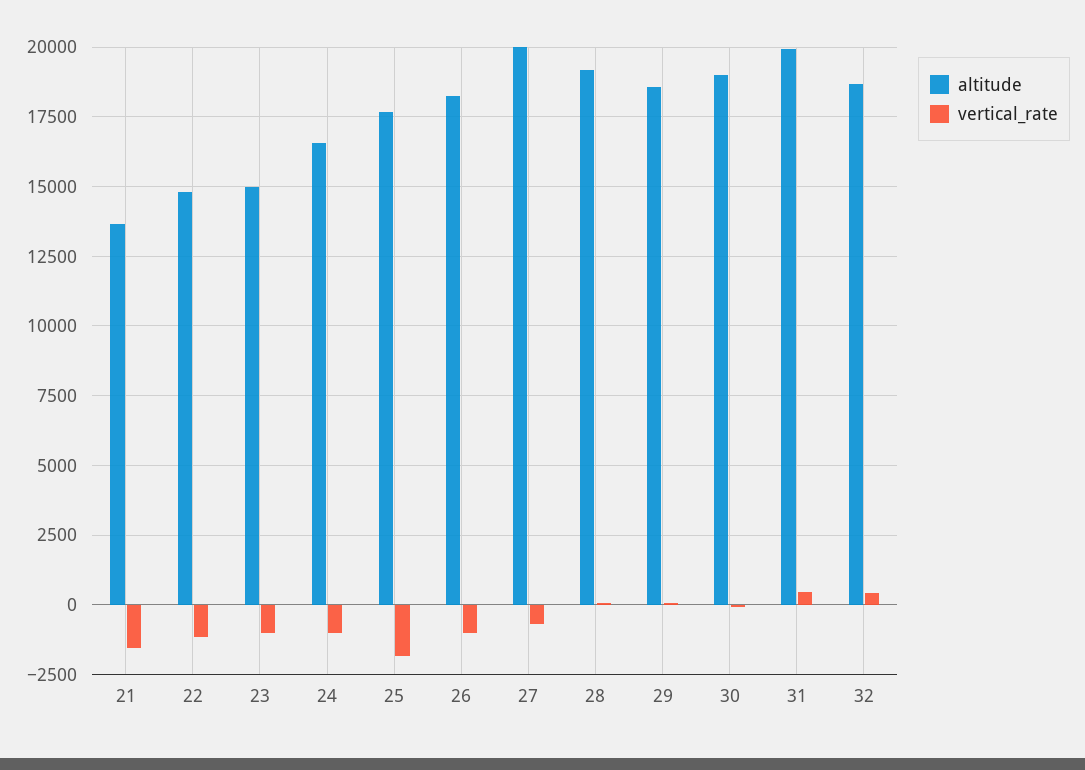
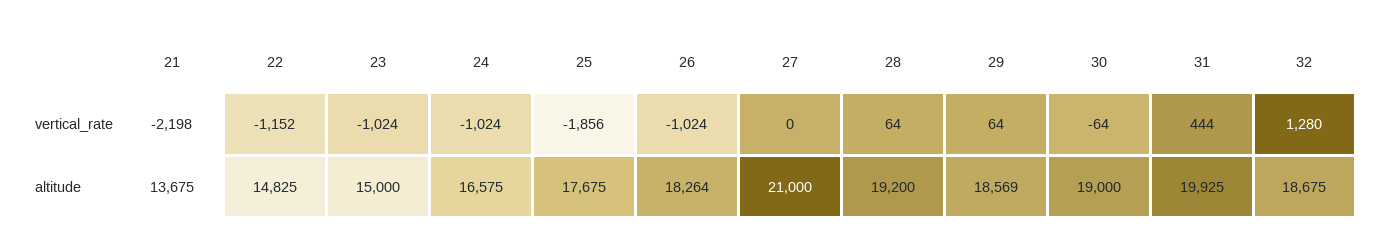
vertical_rate, 21: -1500 -> -2198
altitude, 27: 20000 -> 21000
vertical_rate, 27: -750 -> 0
vertical_rate, 32: 500 -> 1280

